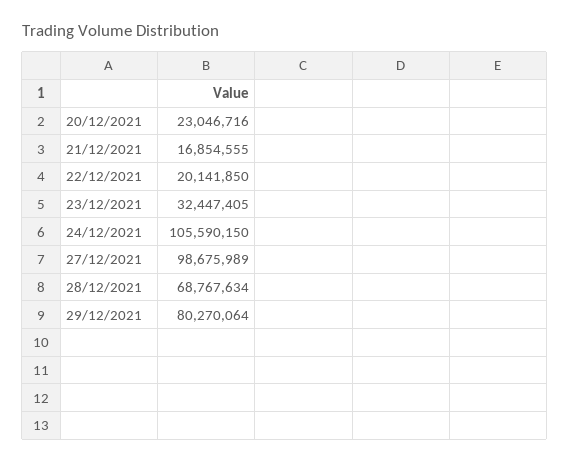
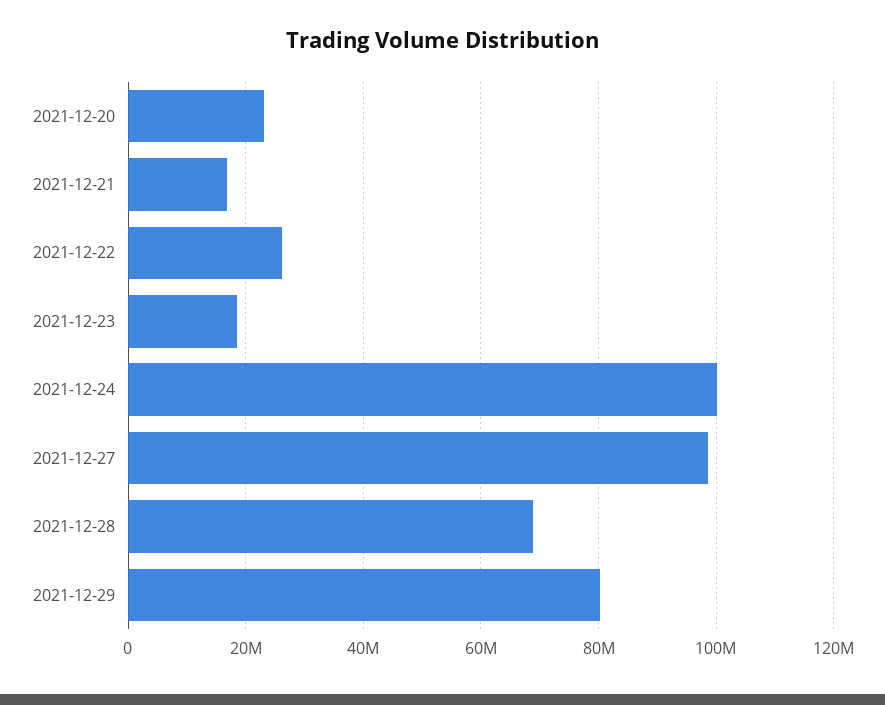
22/12/2021: 20141850 -> 26000000
23/12/2021: 32447405 -> 18000000
24/12/2021: 105590150 -> 100000000

